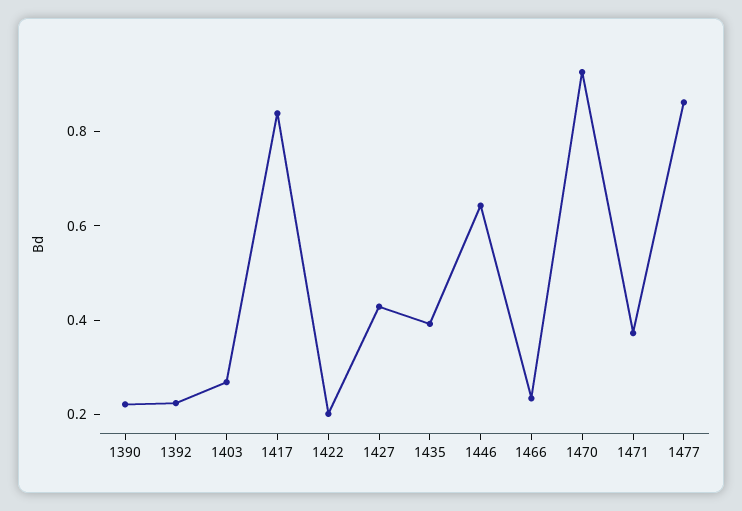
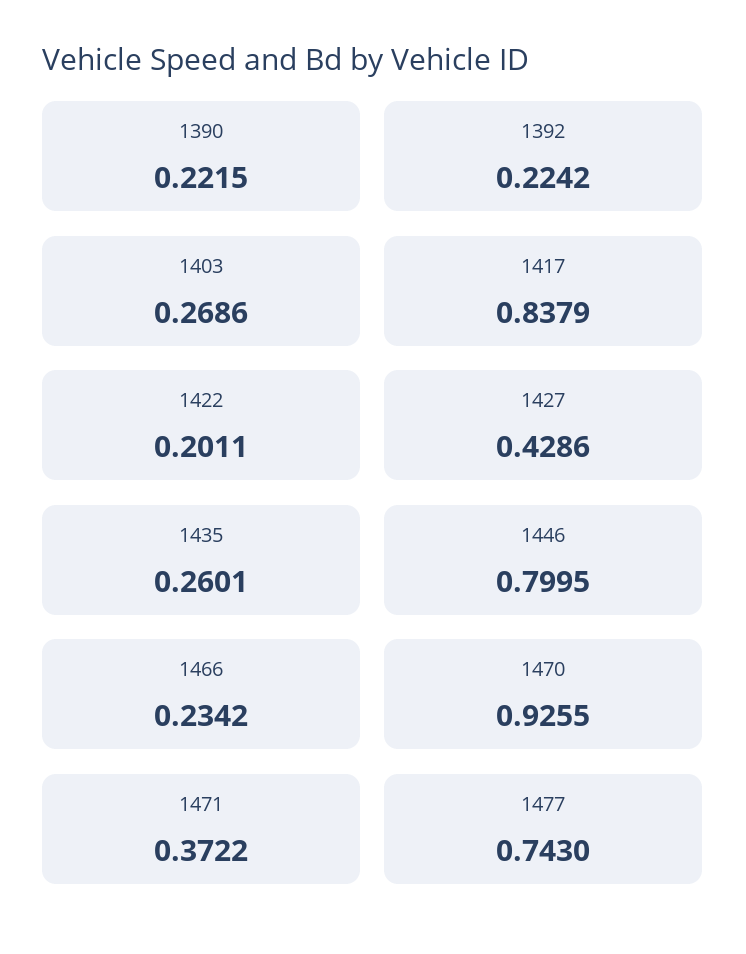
1435: 0.4 -> 0.2601
1446: 0.65 -> 0.7995
1477: 0.85 -> 0.743

